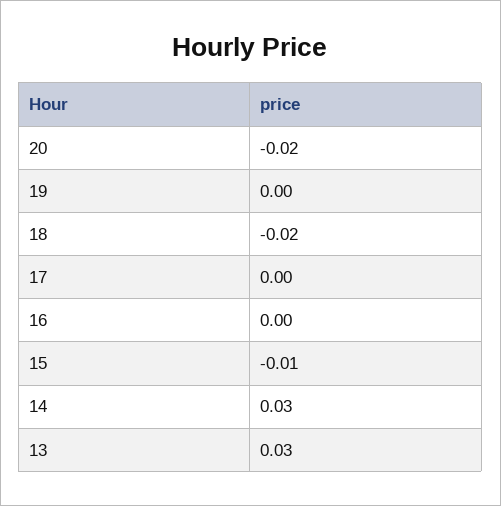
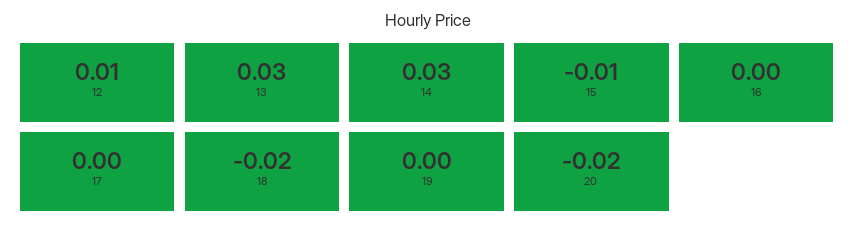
12: none -> 0.01

